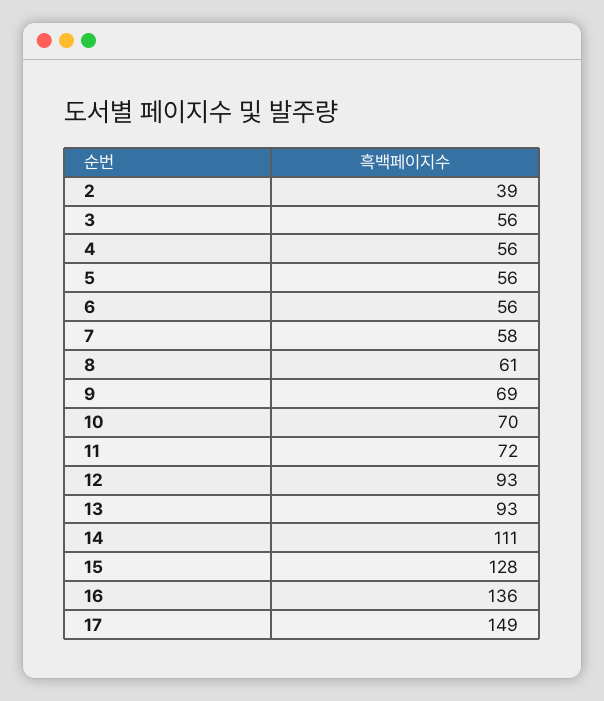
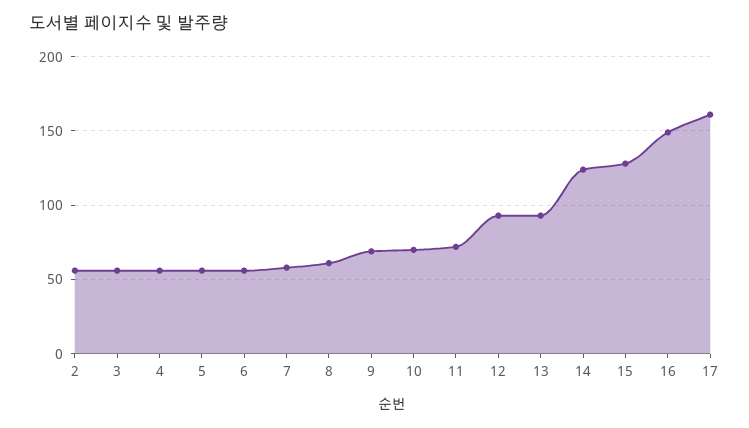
2: 39 -> 55
14: 111 -> 125
16: 136 -> 150
17: 149 -> 160

